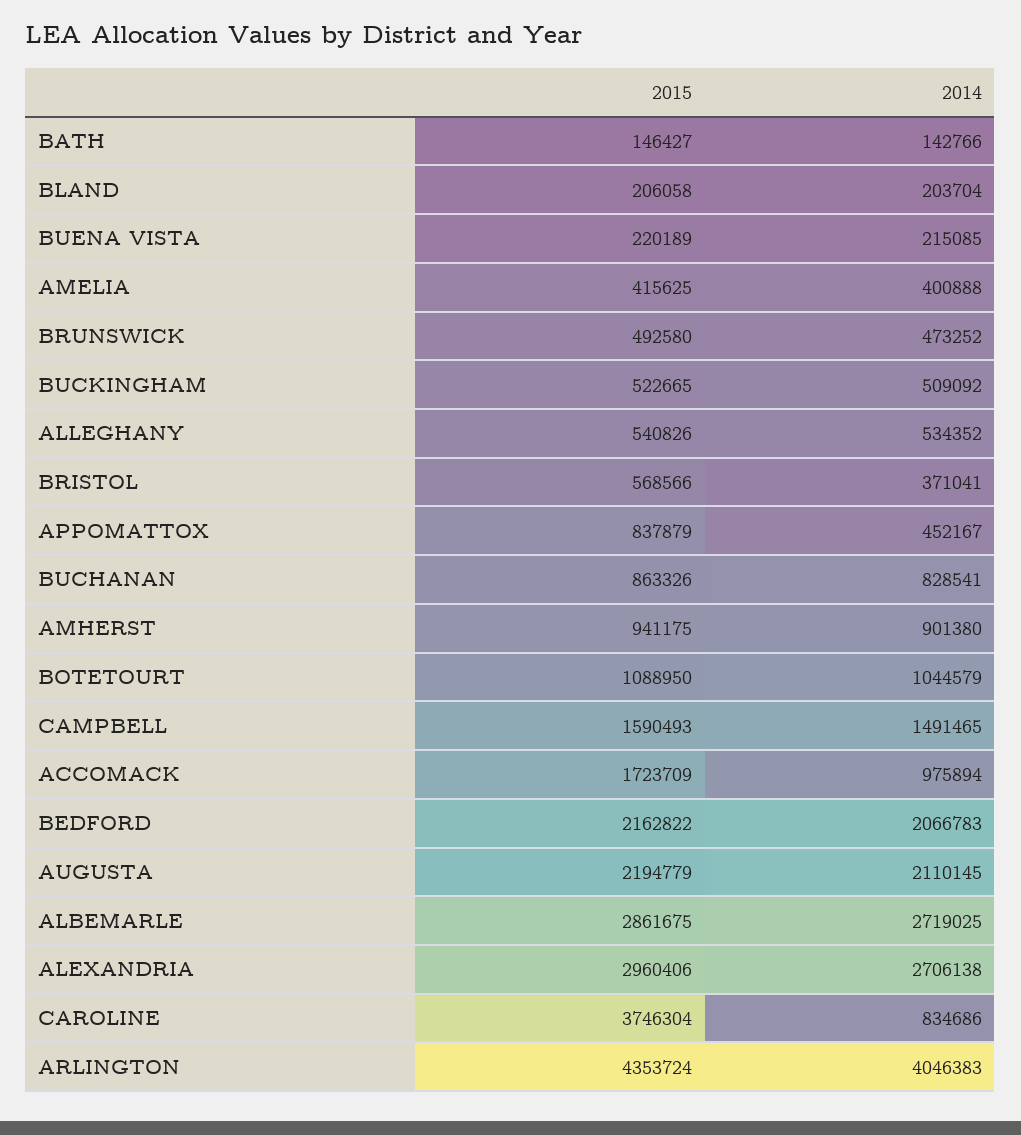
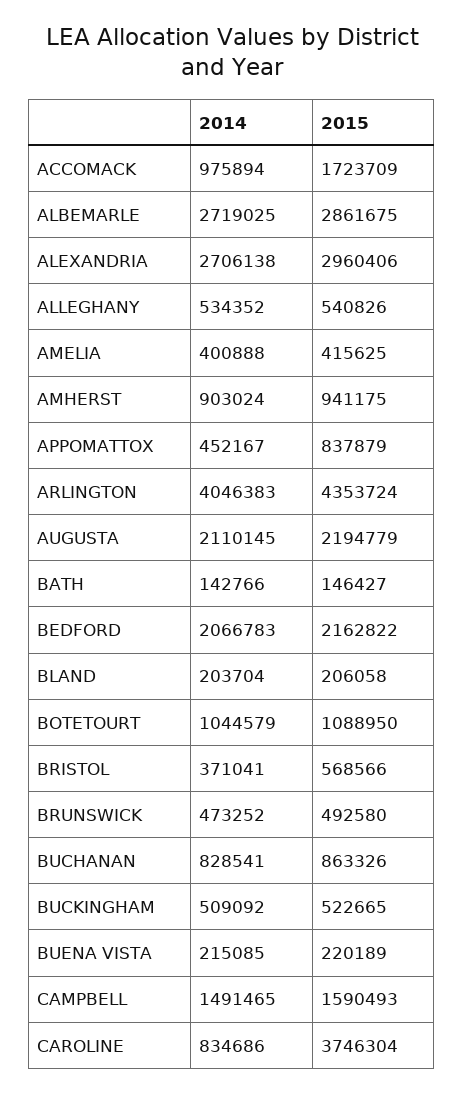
2014, AMHERST: 901380 -> 903024

